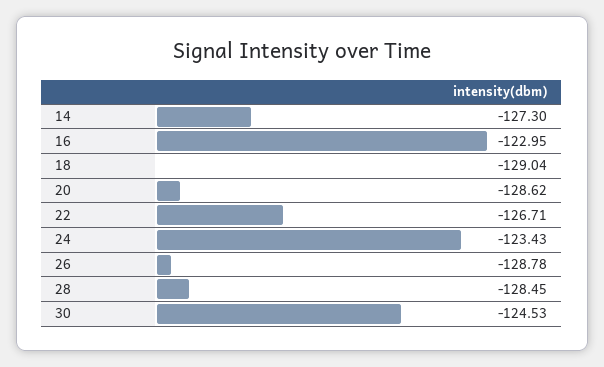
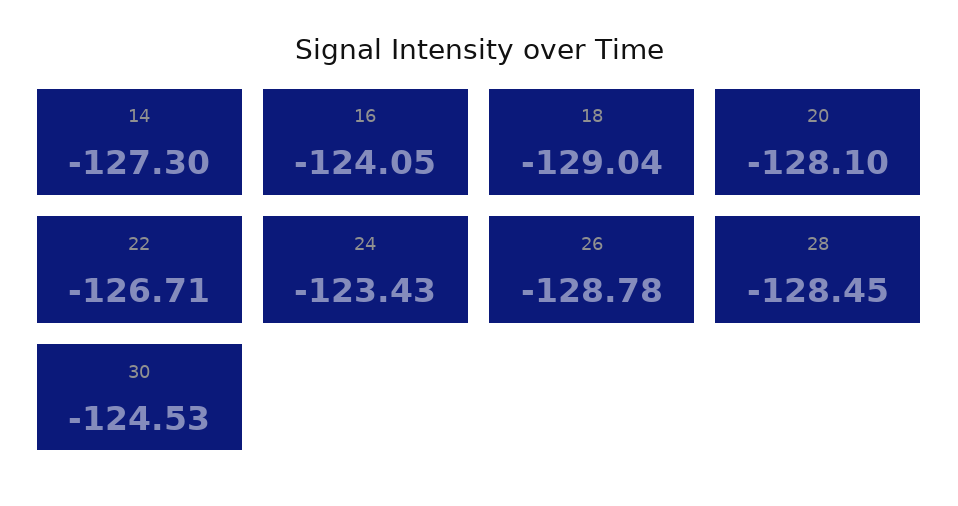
16: -122.95 -> -124.05
20: -128.62 -> -128.1

